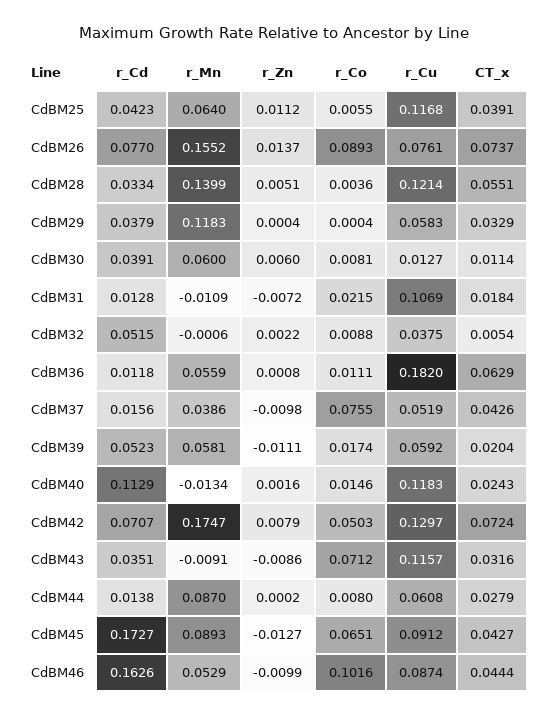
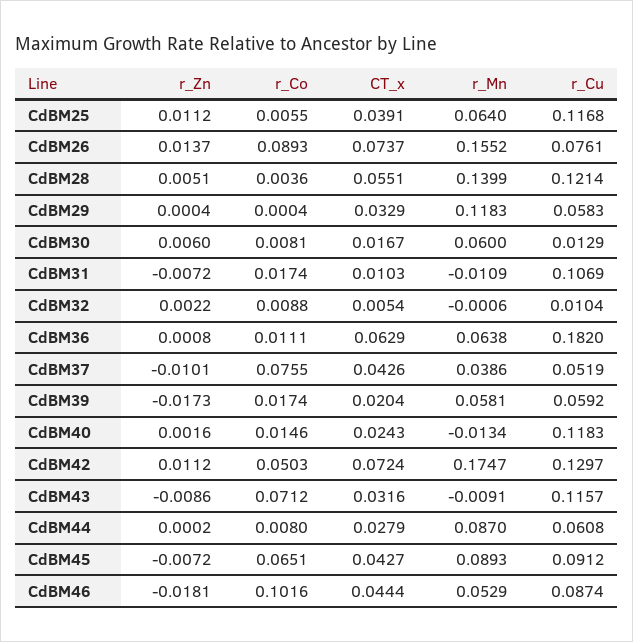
r_Cd, CdBM25: 0.0423 -> none
r_Cd, CdBM26: 0.077 -> none
r_Cd, CdBM28: 0.0334 -> none
r_Cd, CdBM29: 0.0379 -> none
r_Cd, CdBM30: 0.0391 -> none
r_Cu, CdBM30: 0.0127 -> 0.0129
CT_x, CdBM30: 0.0114 -> 0.0167
r_Cd, CdBM31: 0.0128 -> none
r_Co, CdBM31: 0.0215 -> 0.0174
CT_x, CdBM31: 0.0184 -> 0.0103
r_Cd, CdBM32: 0.0515 -> none
r_Cu, CdBM32: 0.0375 -> 0.0104
r_Cd, CdBM36: 0.0118 -> none
r_Mn, CdBM36: 0.0559 -> 0.0638
r_Cd, CdBM37: 0.0156 -> none
r_Zn, CdBM37: -0.0098 -> -0.0101
r_Cd, CdBM39: 0.0523 -> none
r_Zn, CdBM39: -0.0111 -> -0.0173
r_Cd, CdBM40: 0.1129 -> none
r_Cd, CdBM42: 0.0707 -> none
r_Zn, CdBM42: 0.0079 -> 0.0112
r_Cd, CdBM43: 0.0351 -> none
r_Cd, CdBM44: 0.0138 -> none
r_Cd, CdBM45: 0.1727 -> none
r_Zn, CdBM45: -0.0127 -> -0.0072
r_Cd, CdBM46: 0.1626 -> none
r_Zn, CdBM46: -0.0099 -> -0.0181

